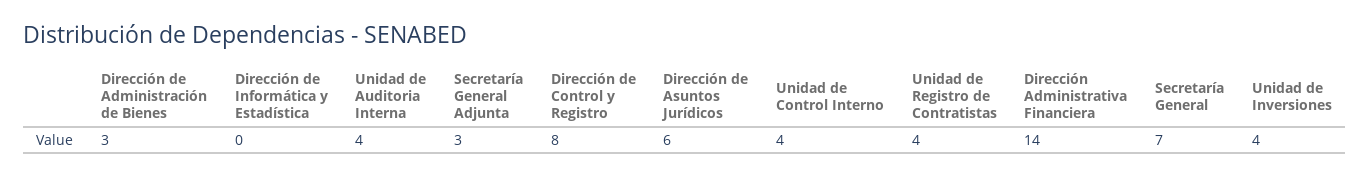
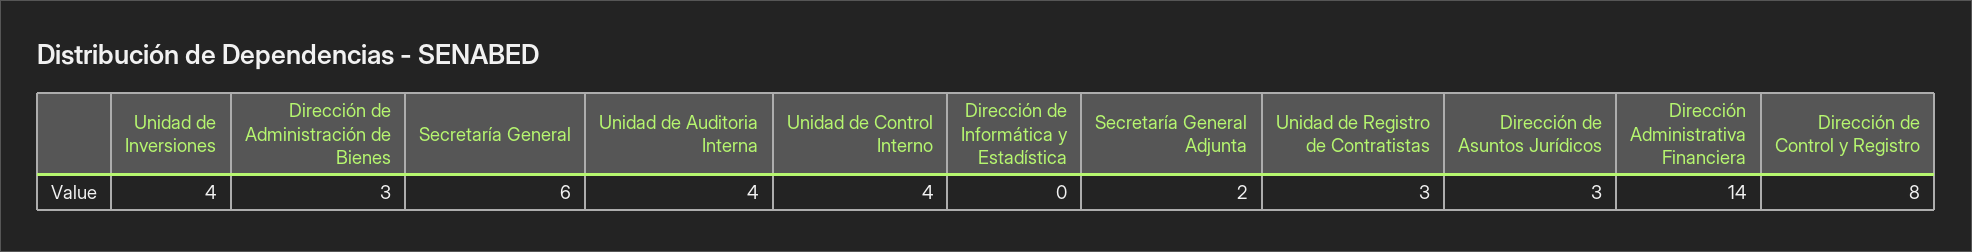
Secretaría General Adjunta: 3 -> 2
Dirección de Asuntos Jurídicos: 6 -> 3
Unidad de Registro de Contratistas: 4 -> 3
Secretaría General: 7 -> 6

